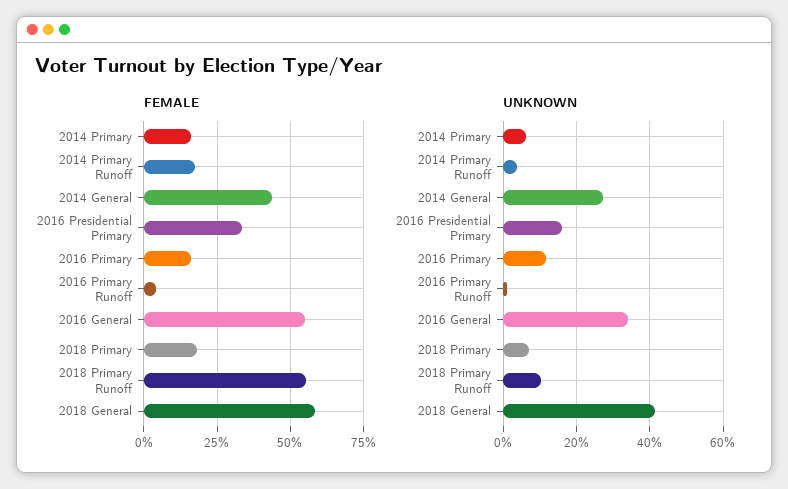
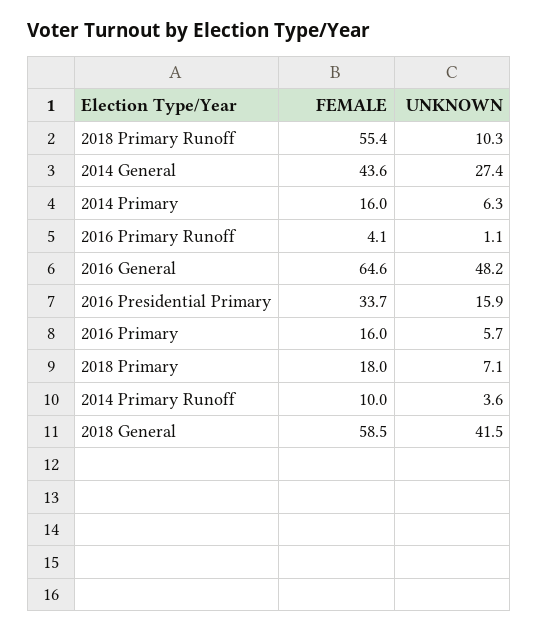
FEMALE, 2014 Primary Runoff: 17.5 -> 10
FEMALE, 2016 General: 55 -> 64.6
UNKNOWN, 2016 Primary: 12 -> 5.7
UNKNOWN, 2016 General: 34 -> 48.2

